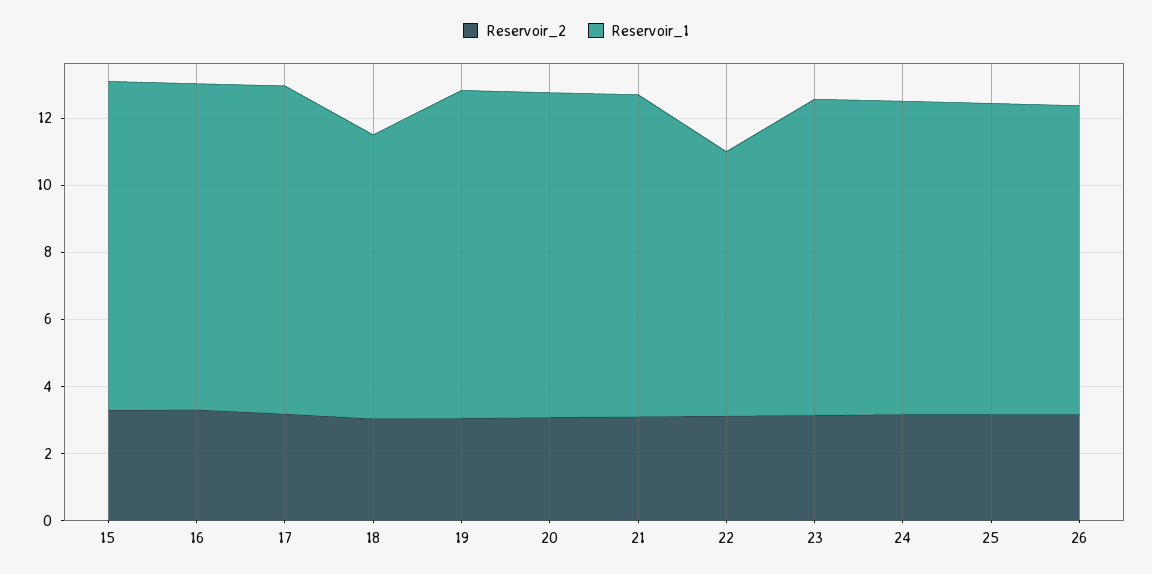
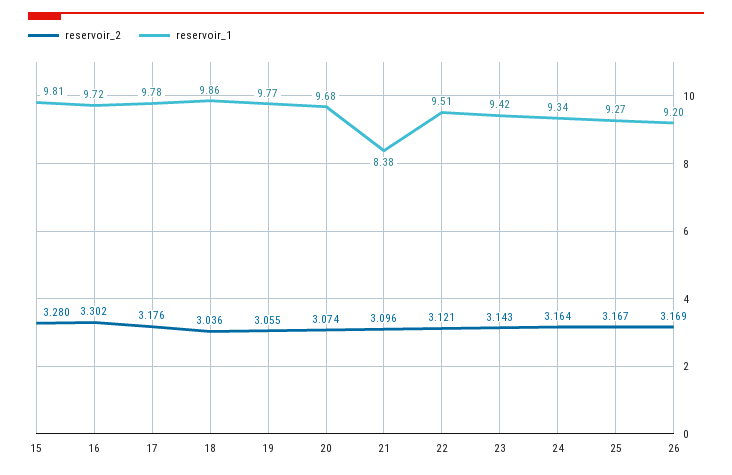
Reservoir_1, 18: 8.5 -> 9.86
Reservoir_1, 21: 9.5 -> 8.38
Reservoir_1, 22: 8 -> 9.51

